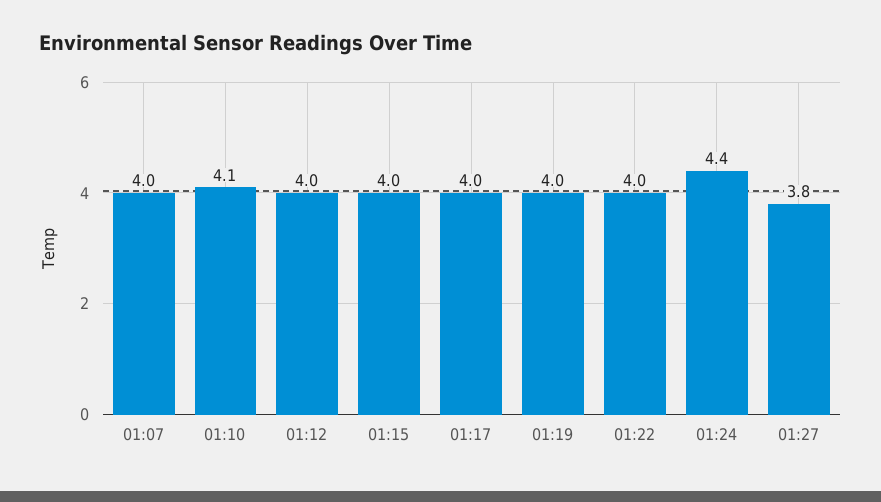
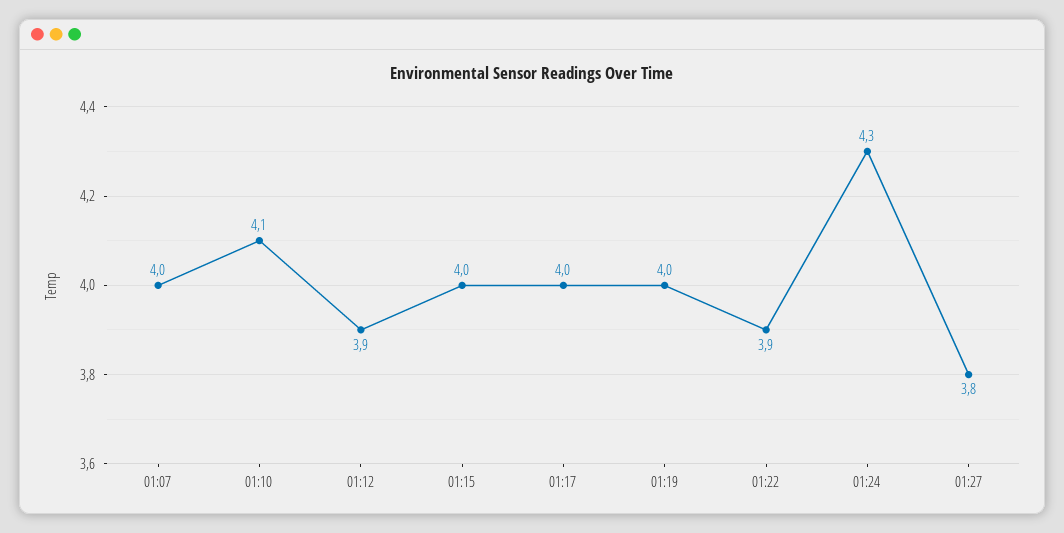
01:12: 4 -> 3.9
01:22: 4 -> 3.9
01:24: 4.4 -> 4.3

